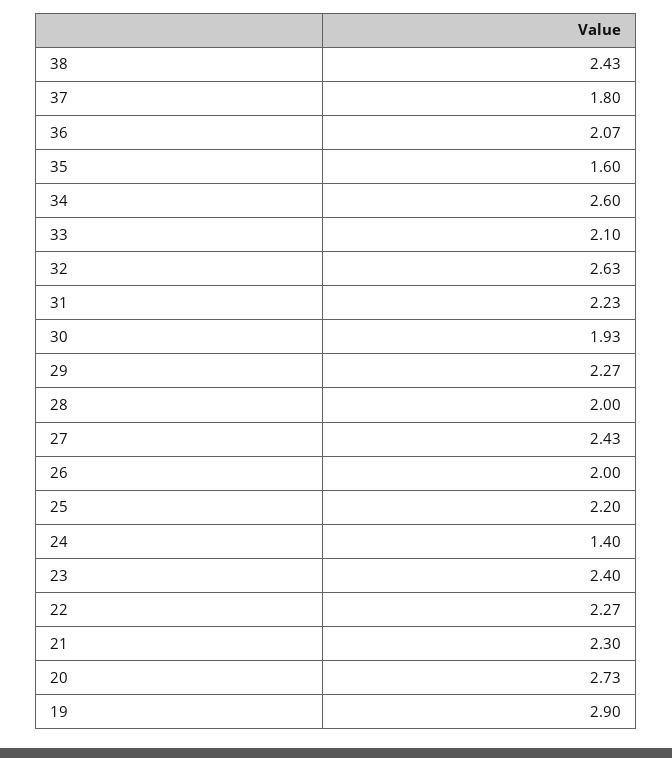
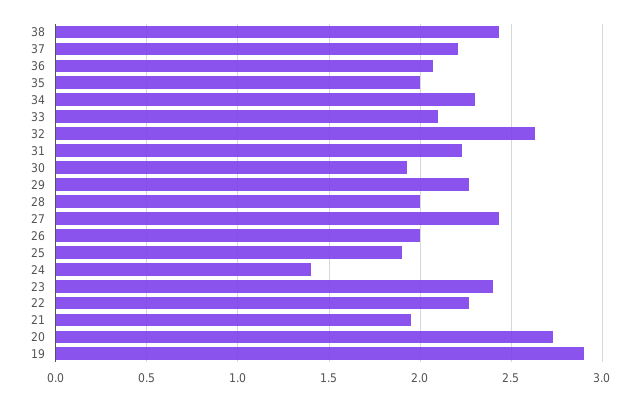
37: 1.8 -> 2.2
35: 1.6 -> 2
34: 2.6 -> 2.3
25: 2.2 -> 1.9
21: 2.3 -> 1.95

